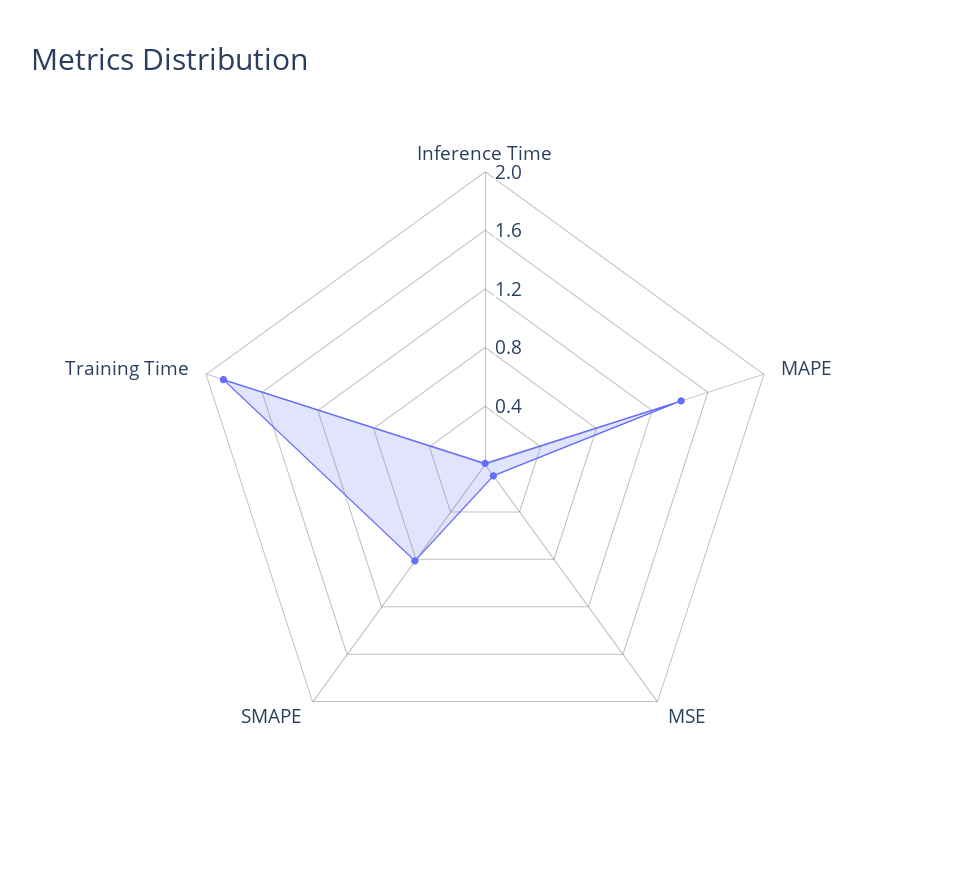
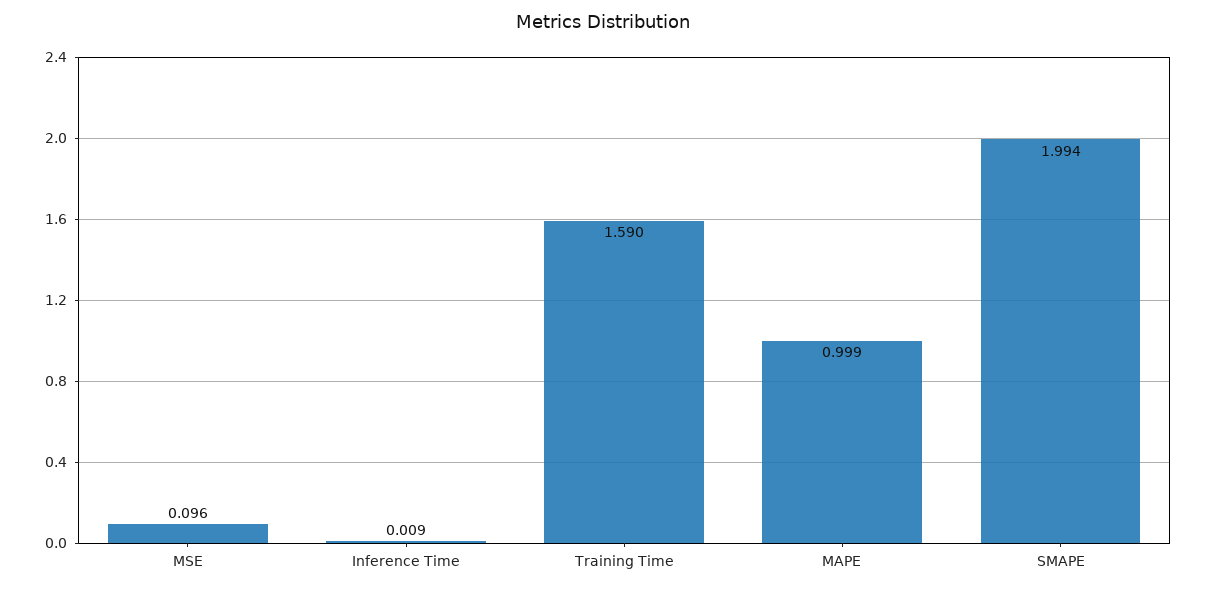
MAPE: 1.4 -> 0.999
SMAPE: 0.8 -> 1.994
Training Time: 1.9 -> 1.59

